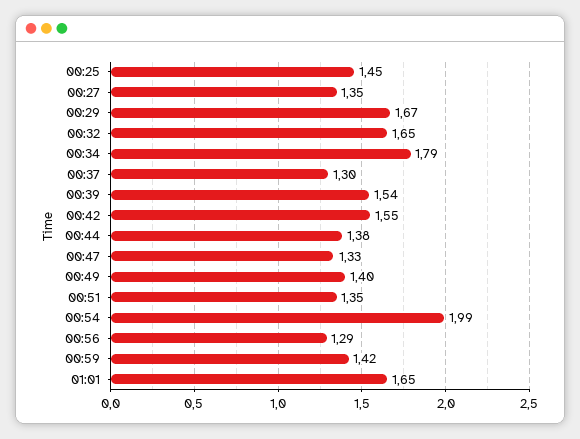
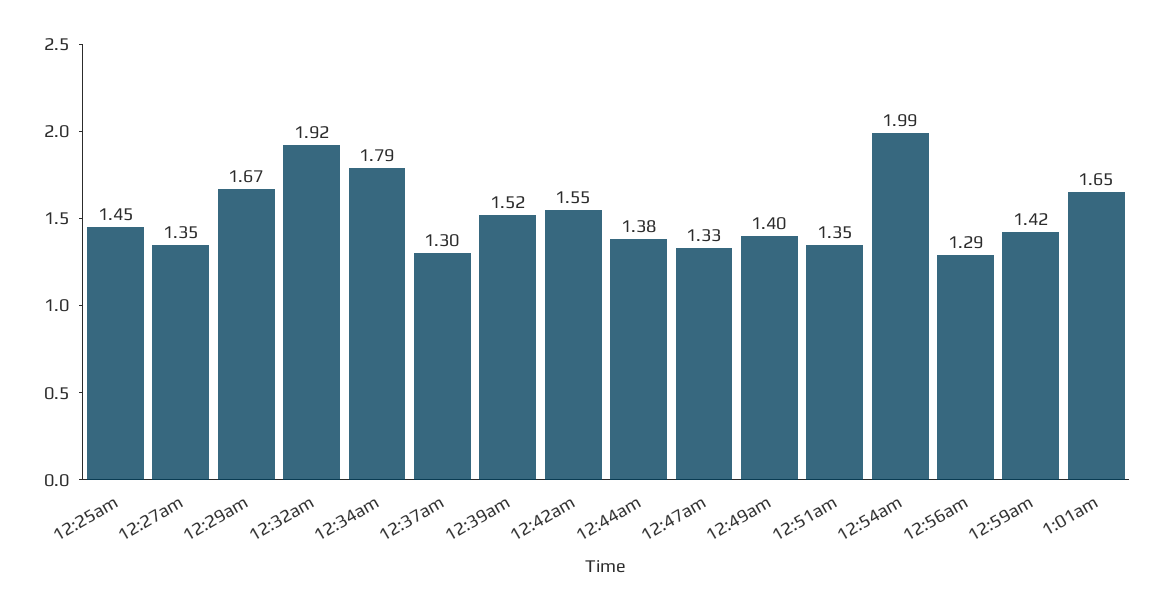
00:32: 1.65 -> 1.92
00:39: 1.54 -> 1.52

